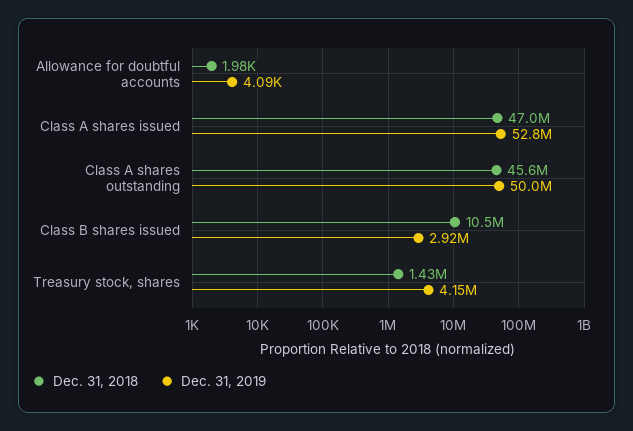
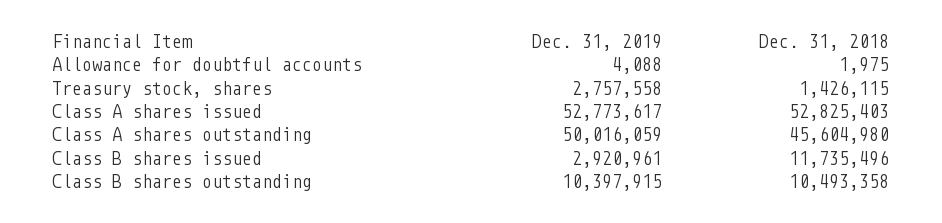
Dec. 31, 2018, Class A shares issued: 47000000 -> 52825403
Dec. 31, 2018, Class B shares issued: 10500000 -> 11735496
Dec. 31, 2019, Treasury stock, shares: 4150000 -> 2757558
Dec. 31, 2019, Class B shares outstanding: none -> 10397915
Dec. 31, 2018, Class B shares outstanding: none -> 10493358

